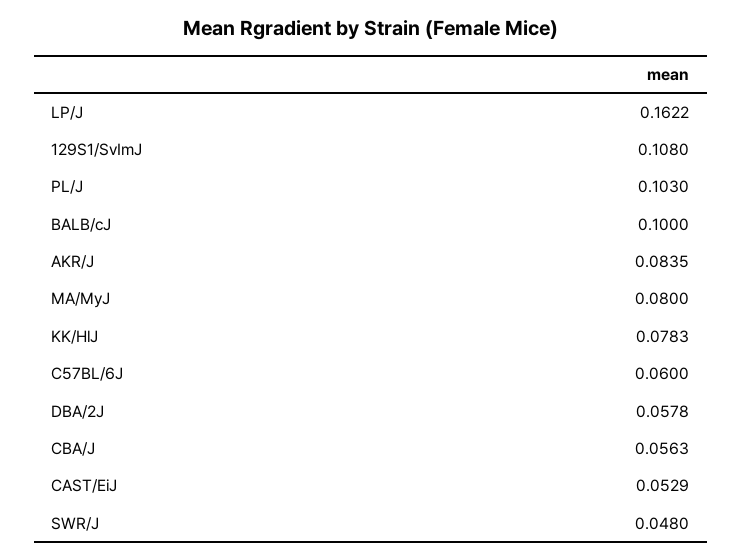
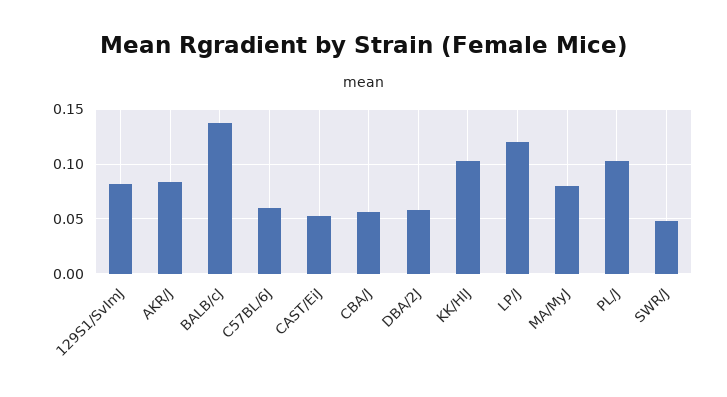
LP/J: 0.1622 -> 0.12
129S1/SvImJ: 0.108 -> 0.08
BALB/cJ: 0.1 -> 0.14
KK/HlJ: 0.0783 -> 0.1

